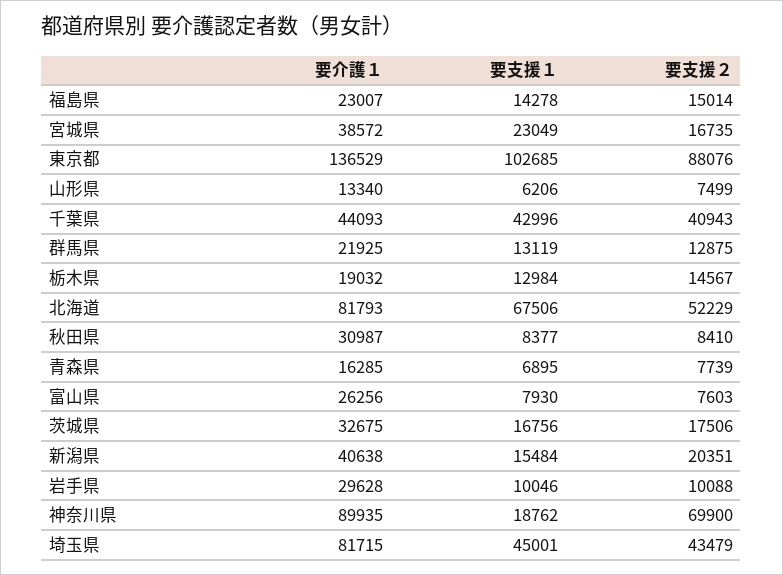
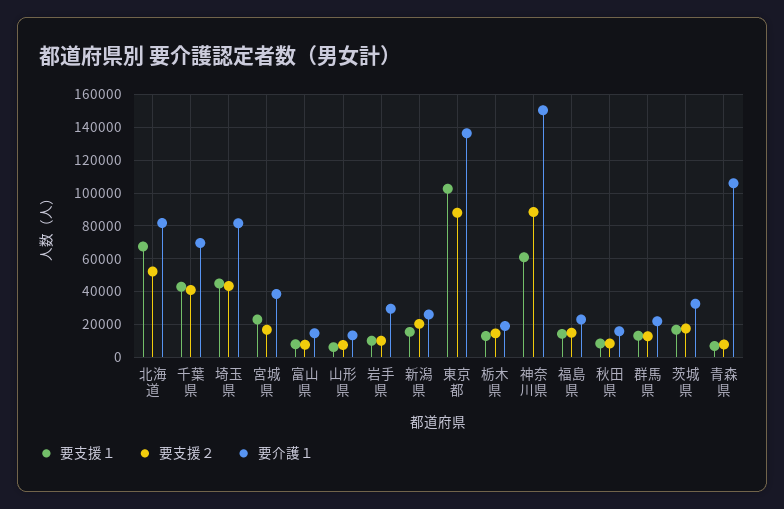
要介護１, 千葉県: 44093 -> 70000
要介護１, 秋田県: 30987 -> 15000
要介護１, 青森県: 16285 -> 105000
要介護１, 富山県: 26256 -> 15000
要介護１, 新潟県: 40638 -> 25000
要介護１, 神奈川県: 89935 -> 150000
要支援１, 神奈川県: 18762 -> 60000
要支援２, 神奈川県: 69900 -> 90000

